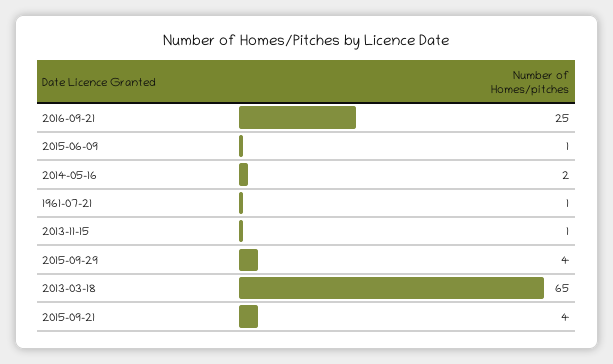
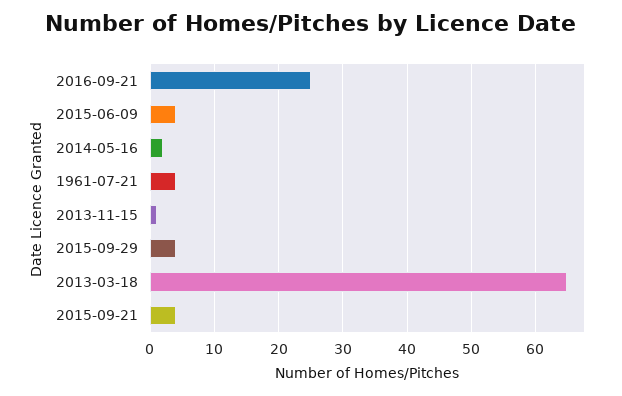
2015-06-09: 1 -> 4
1961-07-21: 1 -> 4

